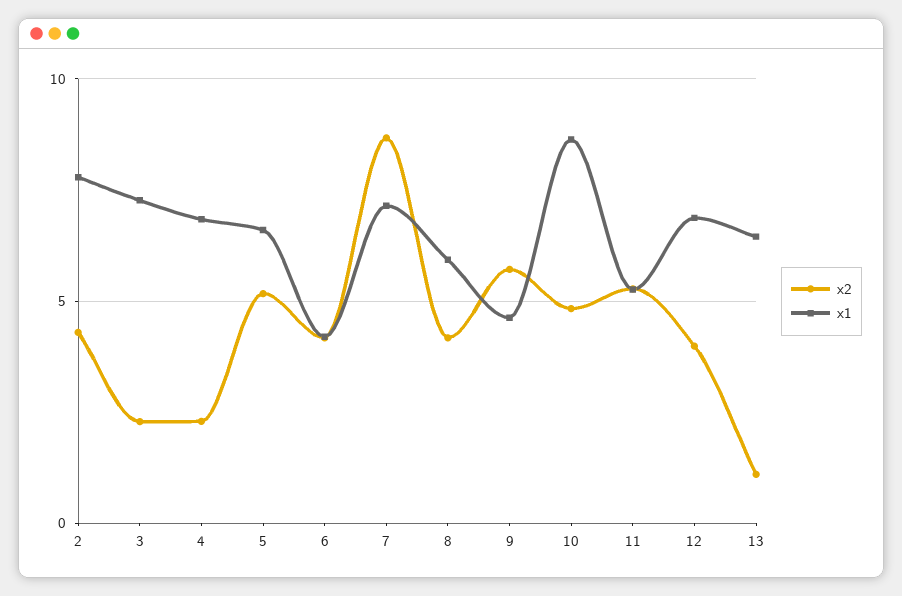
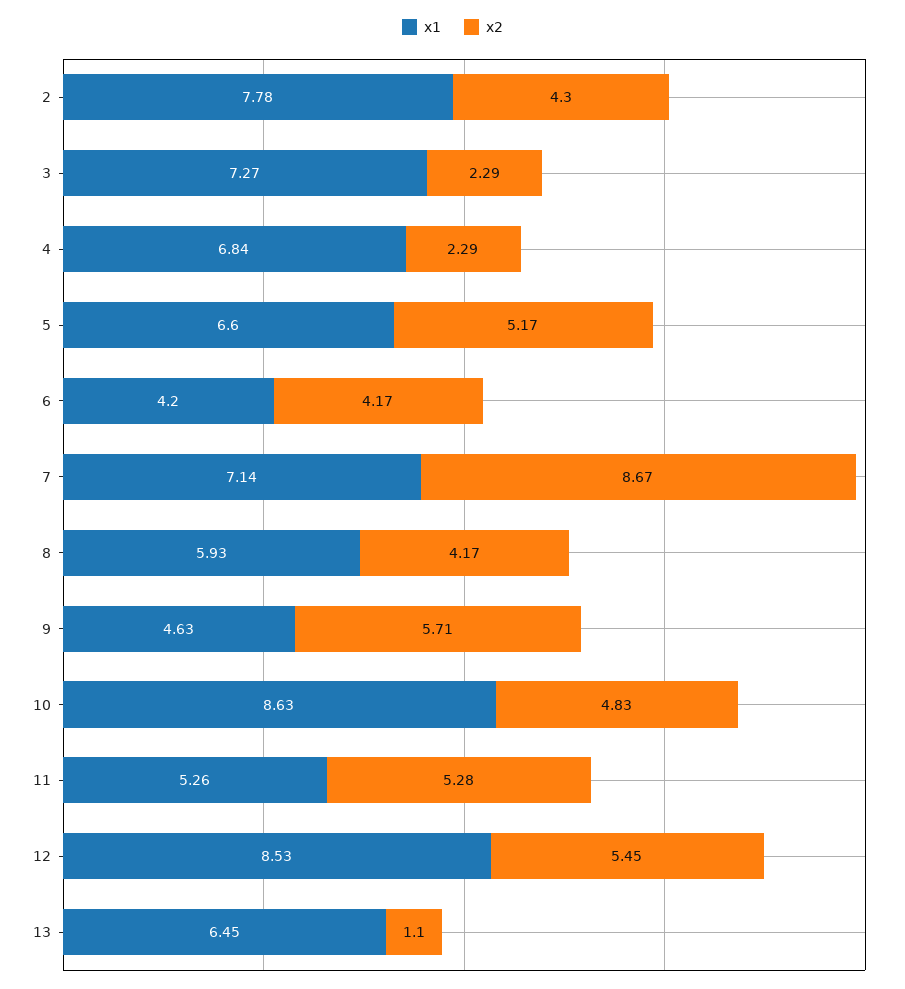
x2, 12: 4 -> 5.45
x1, 12: 7 -> 8.53

